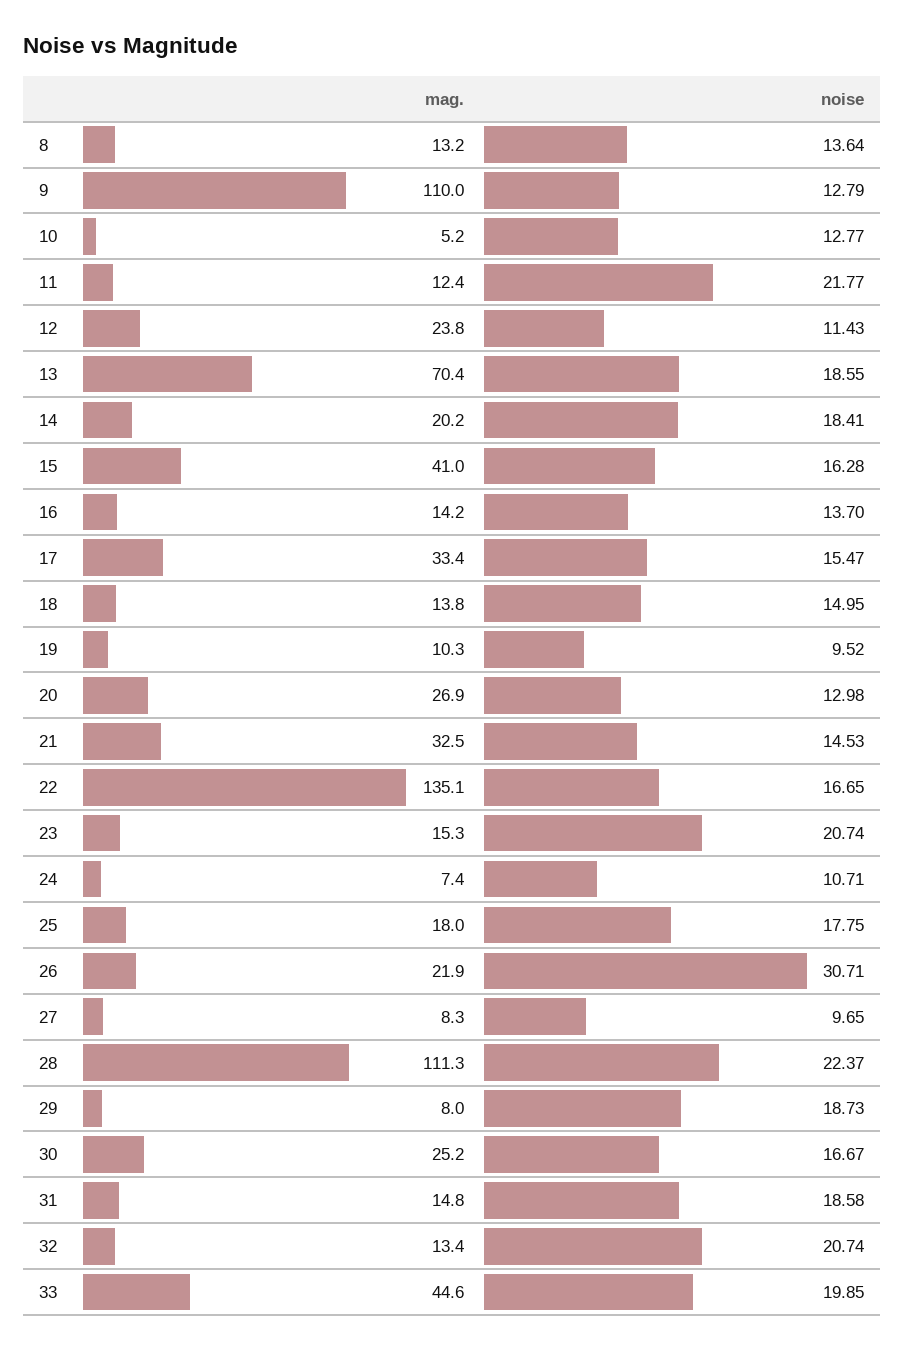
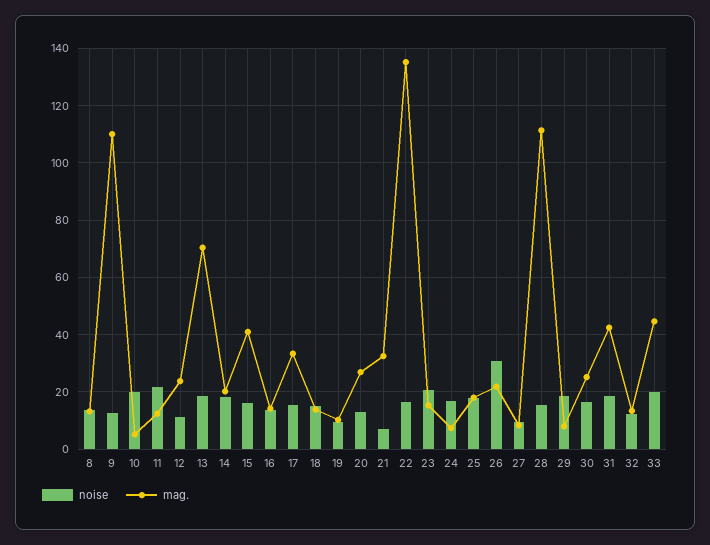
noise, 10: 12.77 -> 20
noise, 21: 14.53 -> 7.5
noise, 24: 10.71 -> 17.5
noise, 28: 22.37 -> 15
mag., 31: 14.8 -> 42.5
noise, 32: 20.74 -> 12.5

